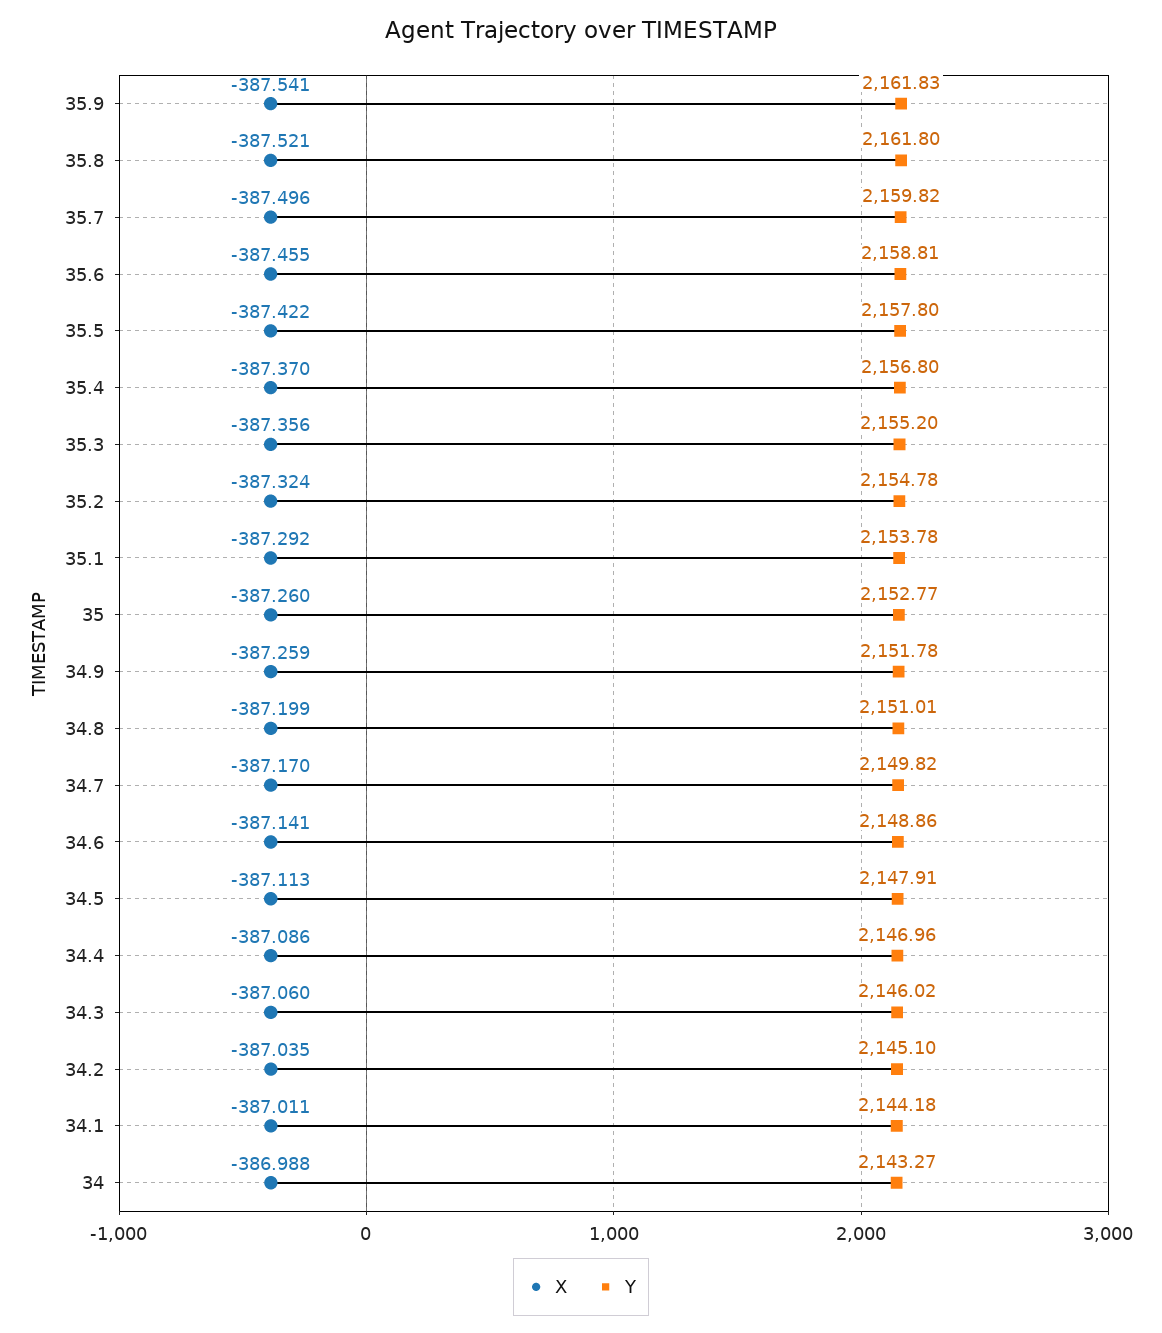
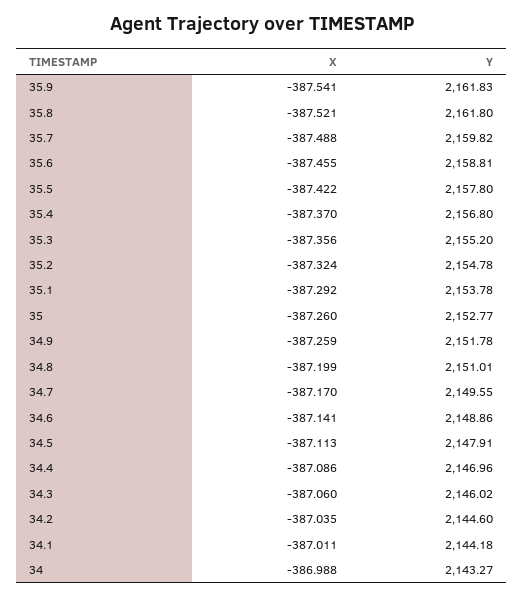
X, 35.7: -387.496 -> -387.488
Y, 34.7: 2149.82 -> 2149.55
Y, 34.2: 2145.1 -> 2144.6

